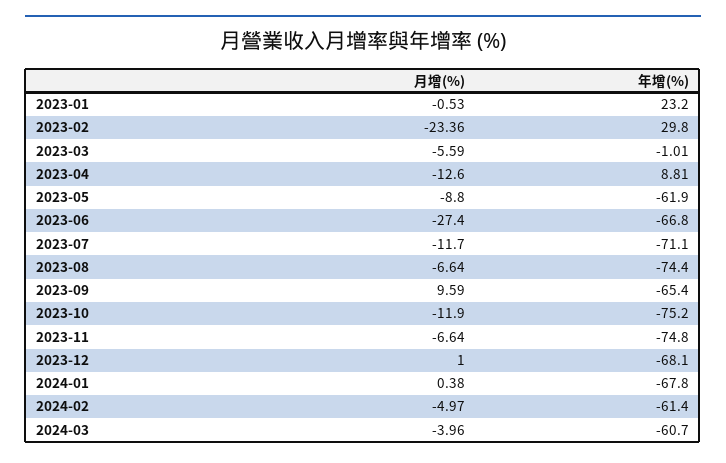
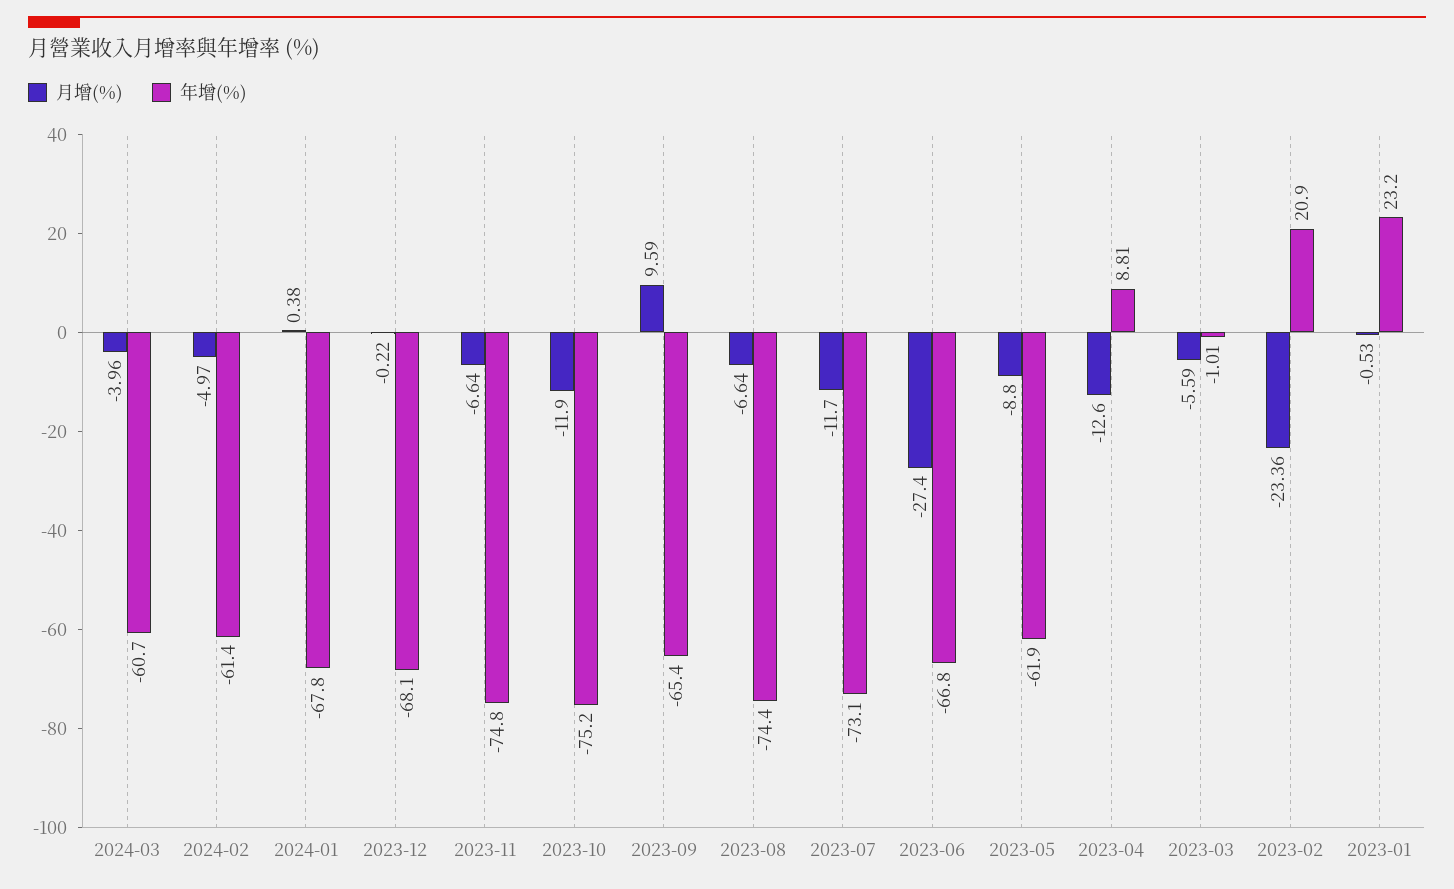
年增(%), 2023-02: 29.8 -> 20.9
年增(%), 2023-07: -71.1 -> -73.1
月增(%), 2023-12: 1 -> -0.22

